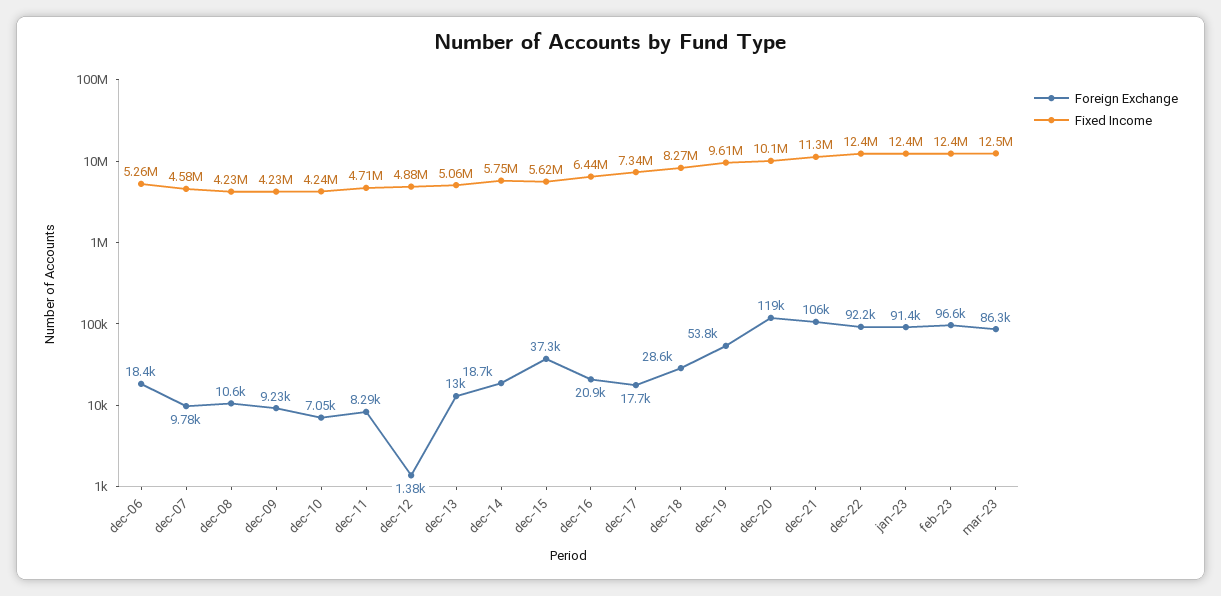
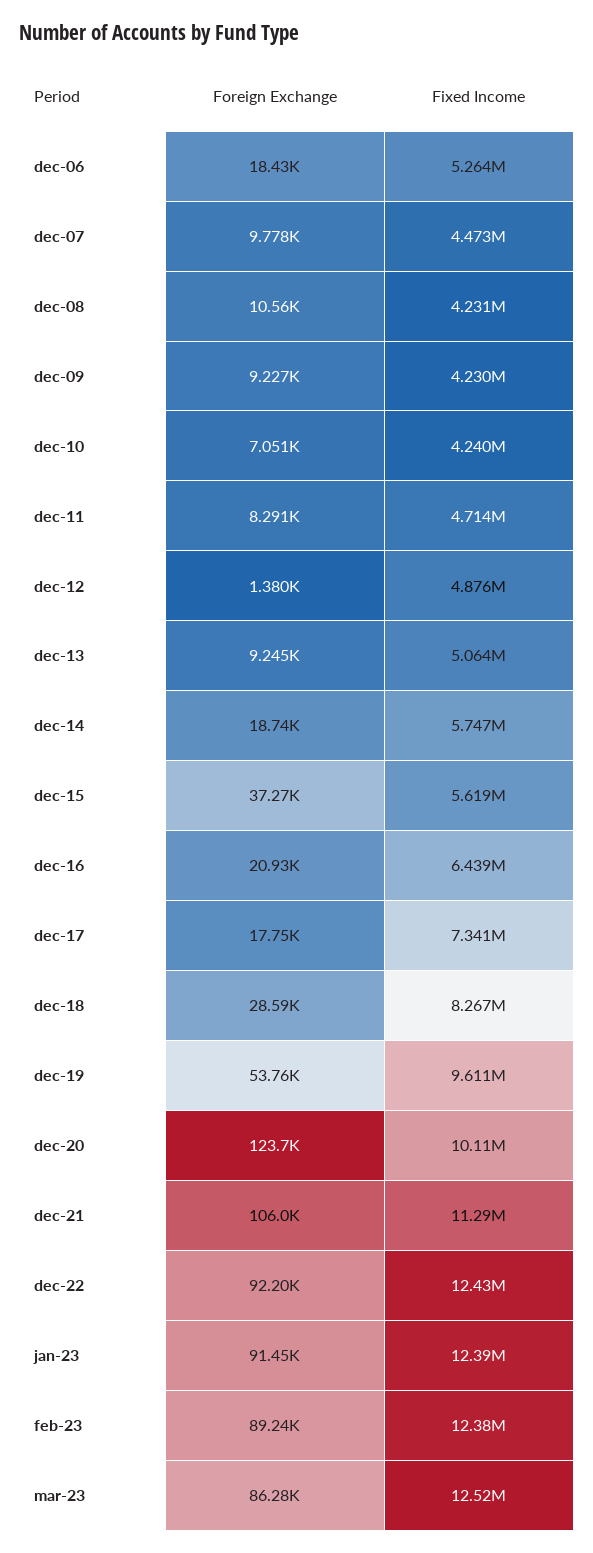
Fixed Income, dec-07: 4580000 -> 4473000
Foreign Exchange, dec-13: 13000 -> 9245
Foreign Exchange, dec-20: 119000 -> 123700
Foreign Exchange, feb-23: 96600 -> 89240

